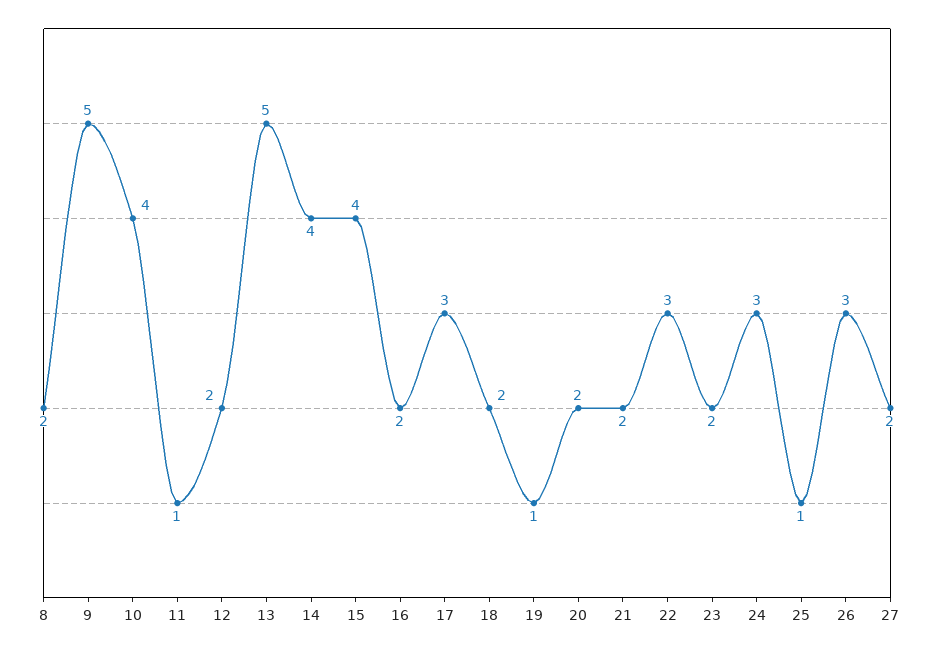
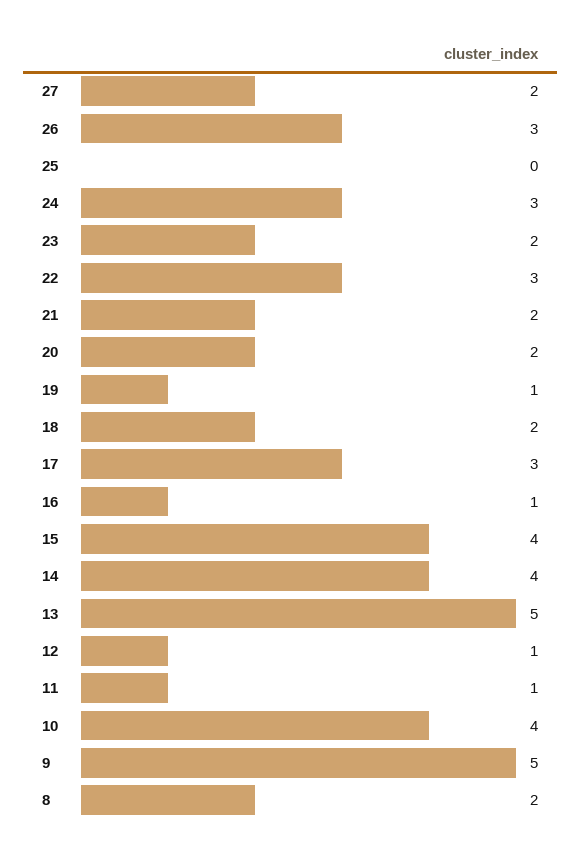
12: 2 -> 1
16: 2 -> 1
25: 1 -> 0

